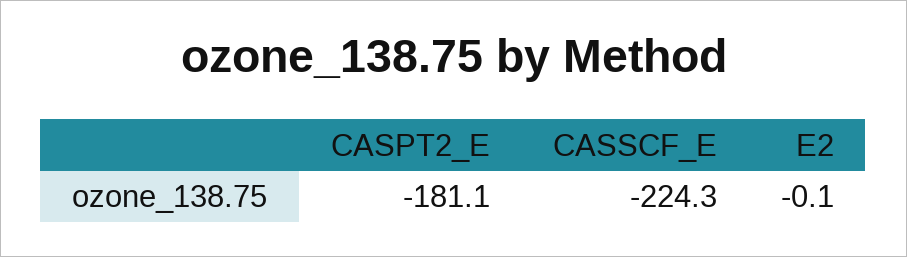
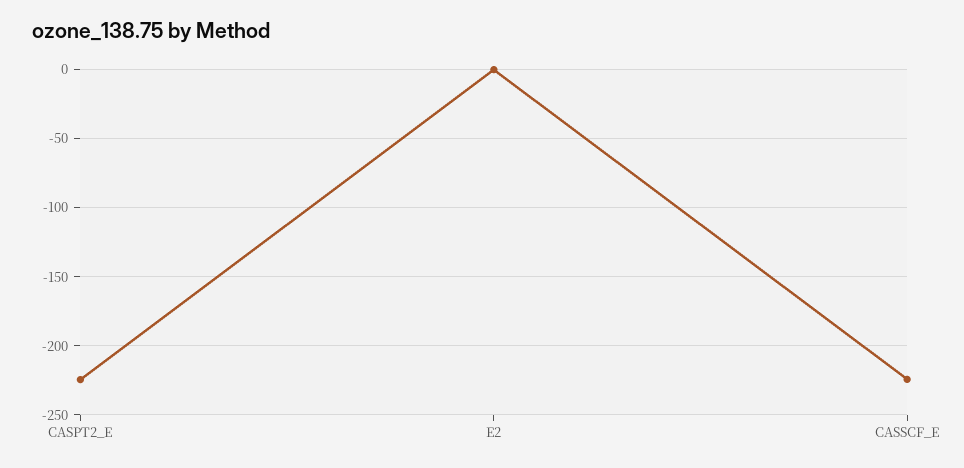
CASPT2_E: -181.1 -> -225

